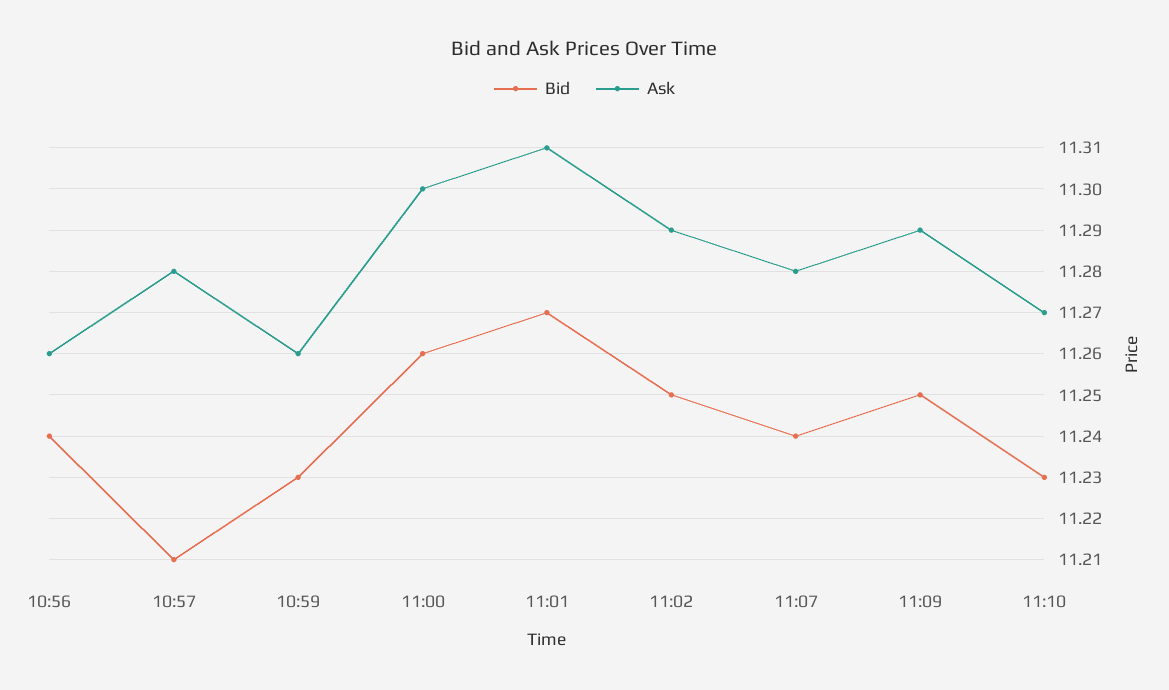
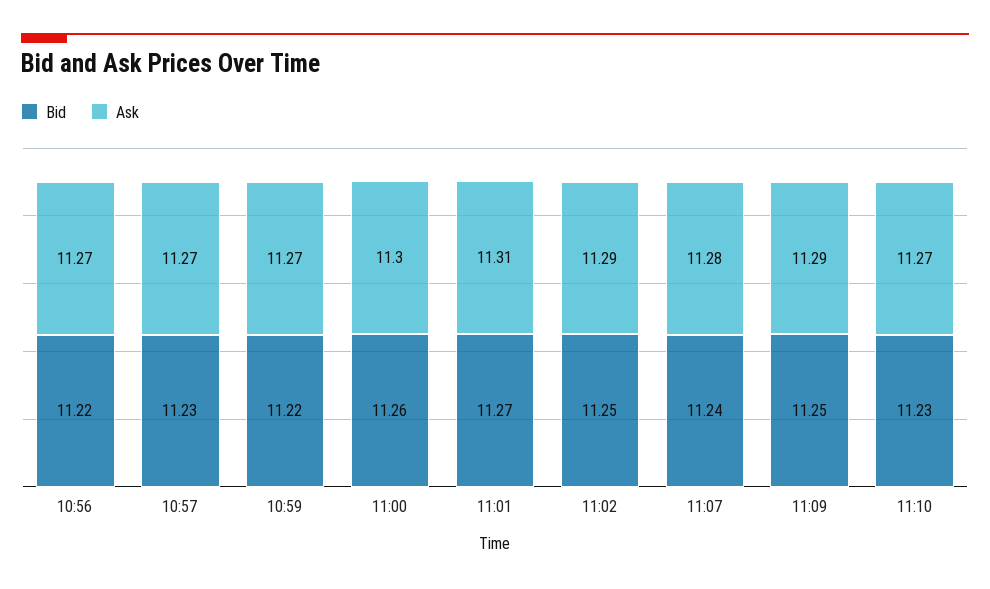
Bid, 10:56: 11.24 -> 11.22
Ask, 10:56: 11.26 -> 11.27
Bid, 10:57: 11.21 -> 11.23
Ask, 10:57: 11.28 -> 11.27
Bid, 10:59: 11.23 -> 11.22
Ask, 10:59: 11.26 -> 11.27

